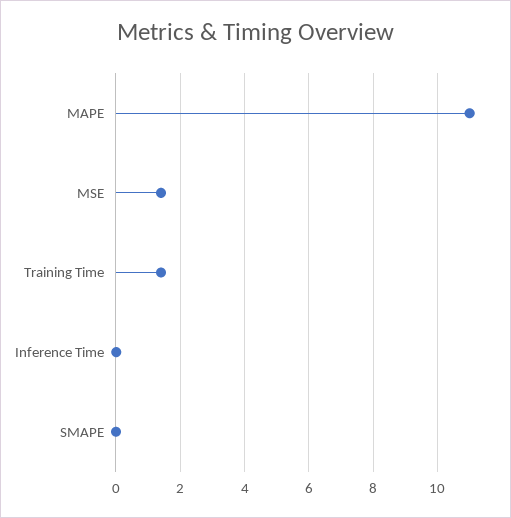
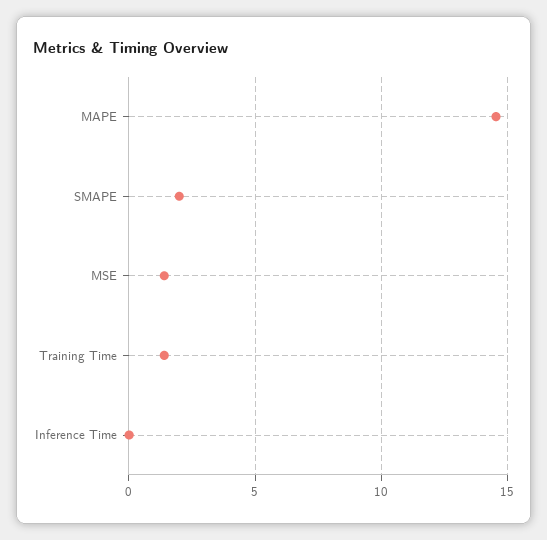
MAPE: 11 -> 14.5
SMAPE: 0 -> 2

